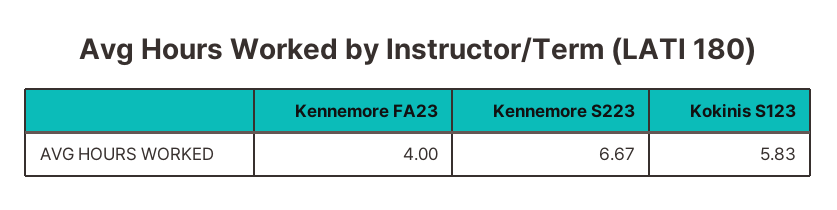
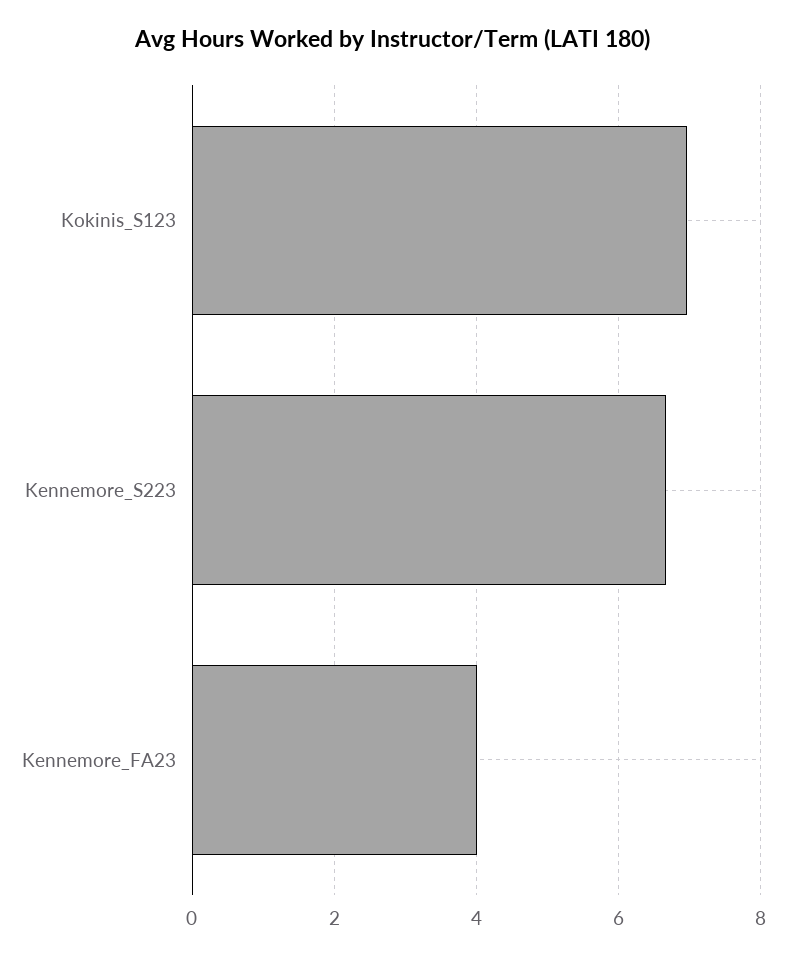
Kokinis S123: 5.83 -> 7

